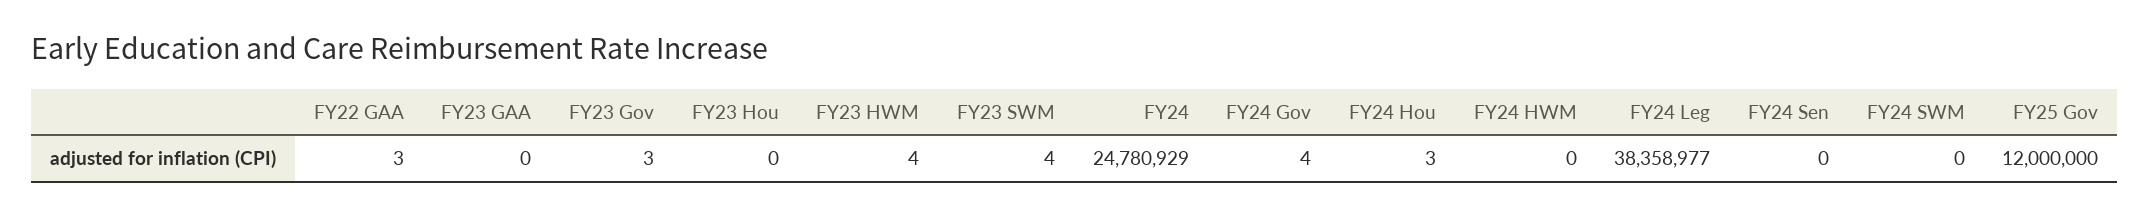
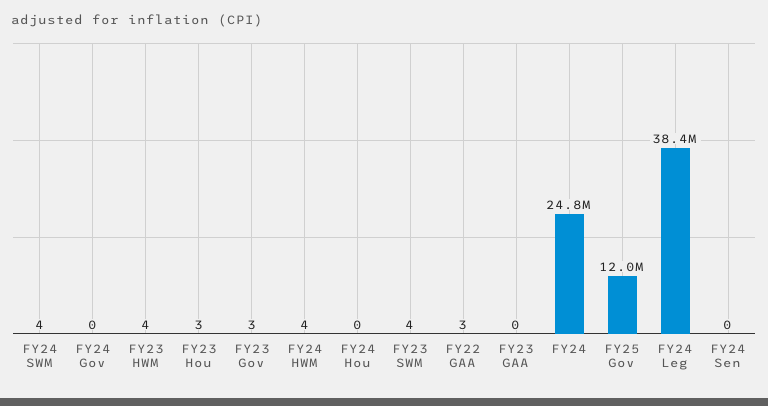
FY23 Hou: 0 -> 3
FY24 Gov: 4 -> 0
FY24 Hou: 3 -> 0
FY24 HWM: 0 -> 4
FY24 SWM: 0 -> 4

